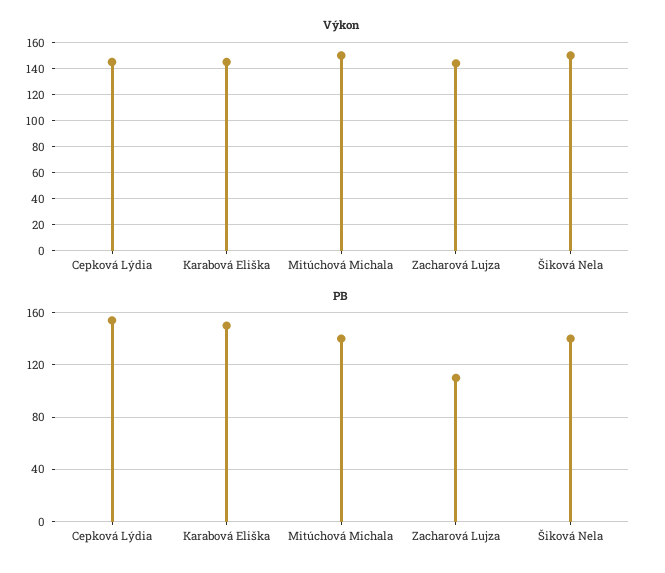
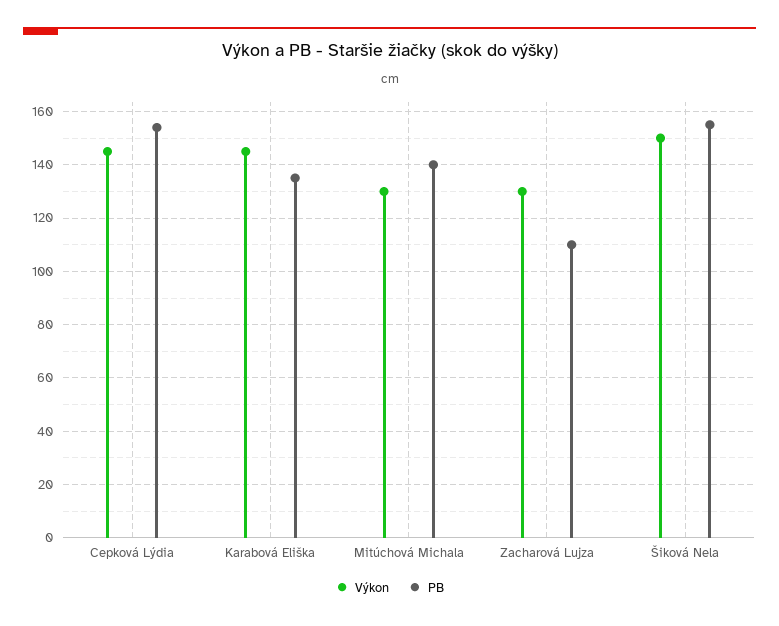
Výkon, Mitúchová Michala: 150 -> 130
Výkon, Zacharová Lujza: 145 -> 130
PB, Karabová Eliška: 150 -> 135
PB, Šiková Nela: 140 -> 155

